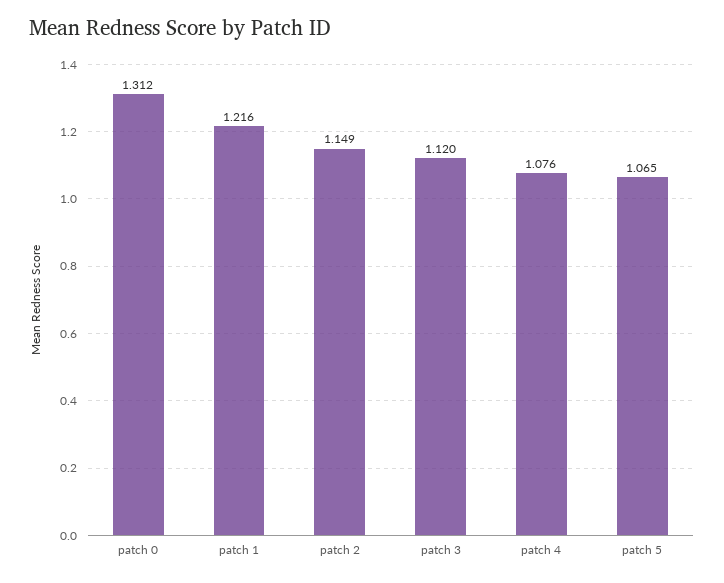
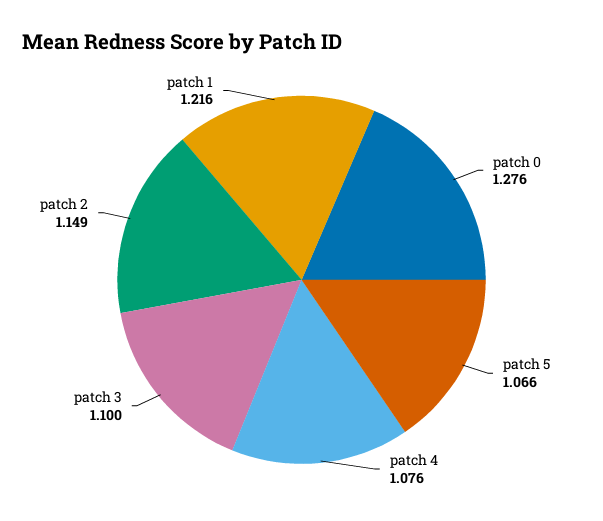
patch 0: 1.312 -> 1.276
patch 3: 1.12 -> 1.1
patch 5: 1.065 -> 1.066

